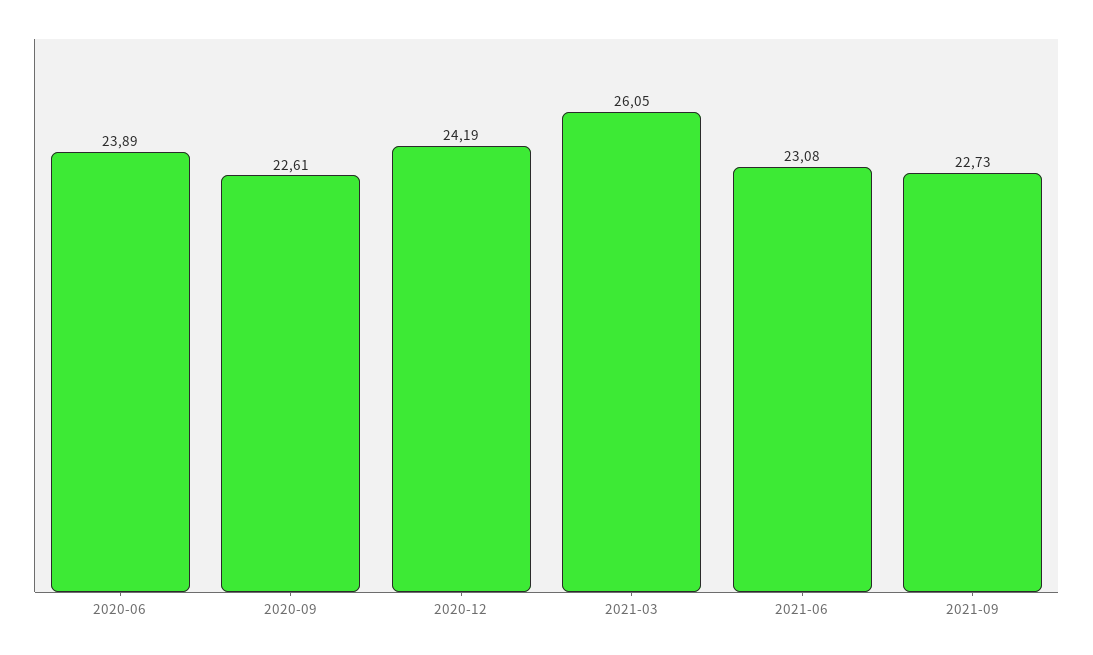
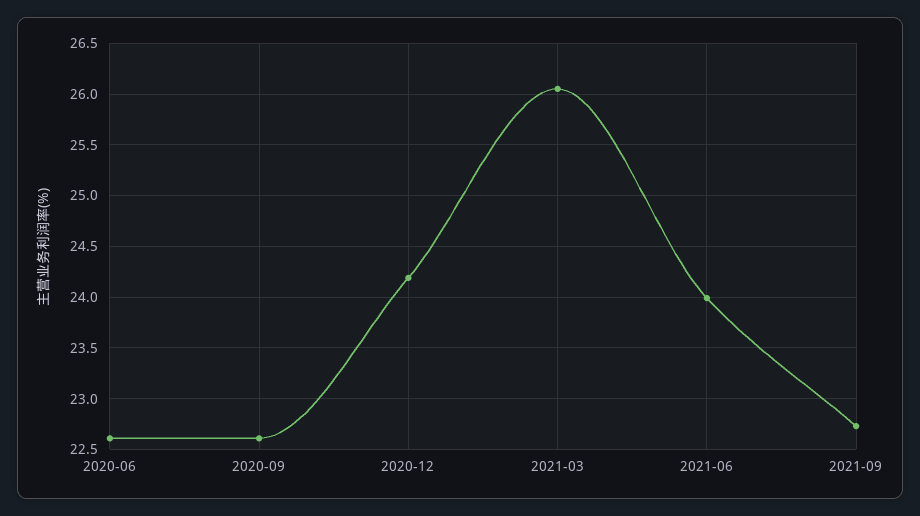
2020-06: 23.89 -> 22.6
2021-06: 23.08 -> 24

